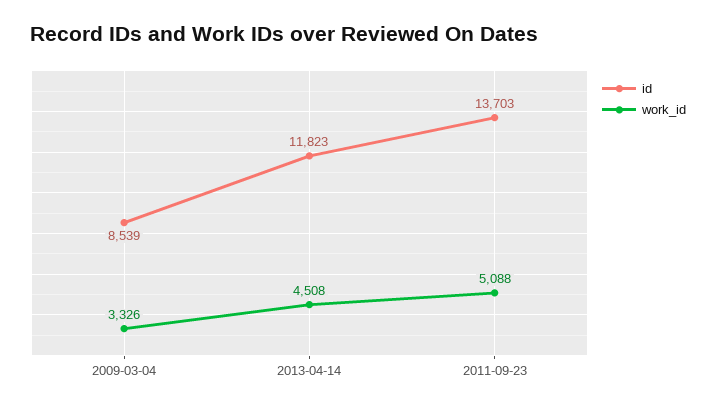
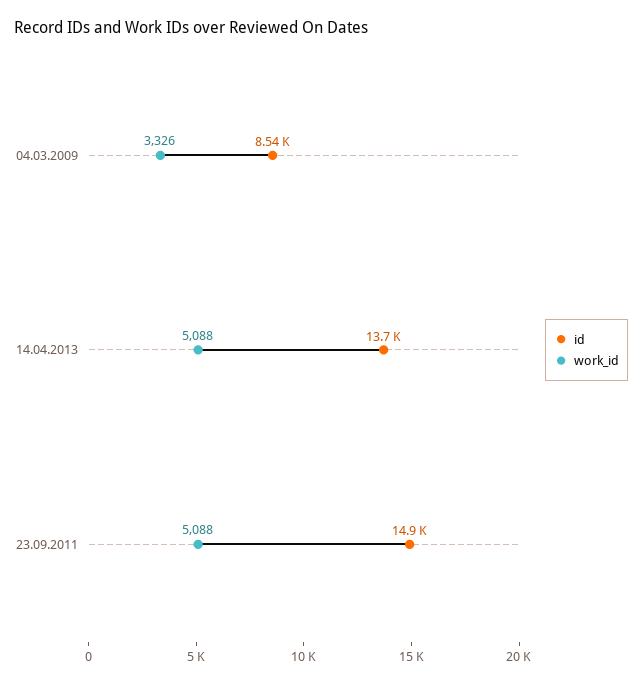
id, 2013-04-14: 11823 -> 13700
work_id, 2013-04-14: 4508 -> 5088
id, 2011-09-23: 13703 -> 14900

